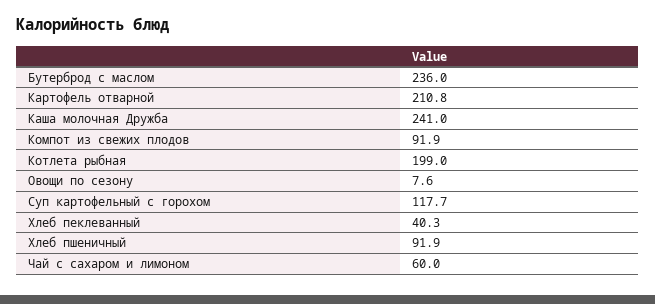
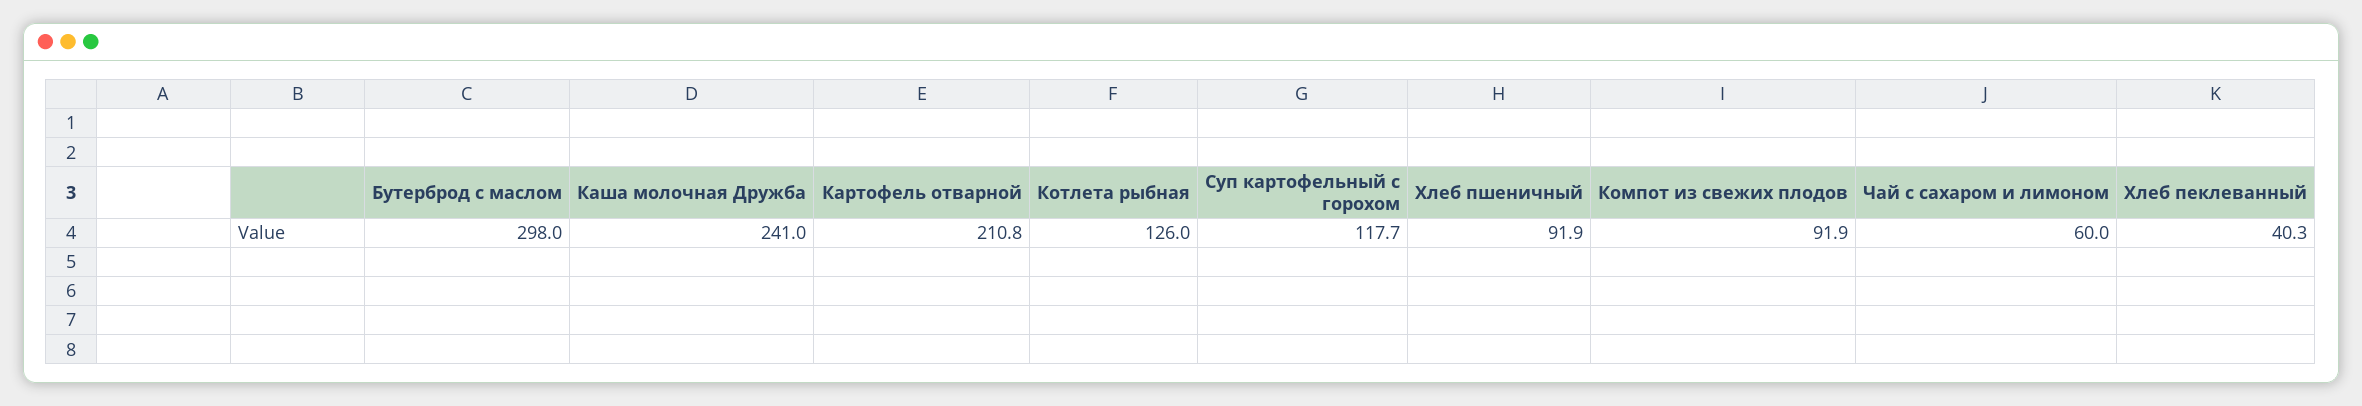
Бутерброд с маслом: 236 -> 298
Котлета рыбная: 199 -> 126
Овощи по сезону: 7.6 -> none

